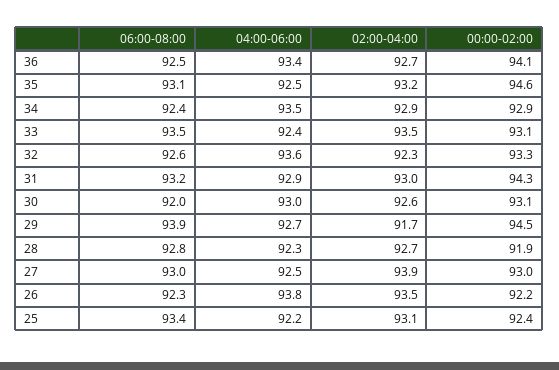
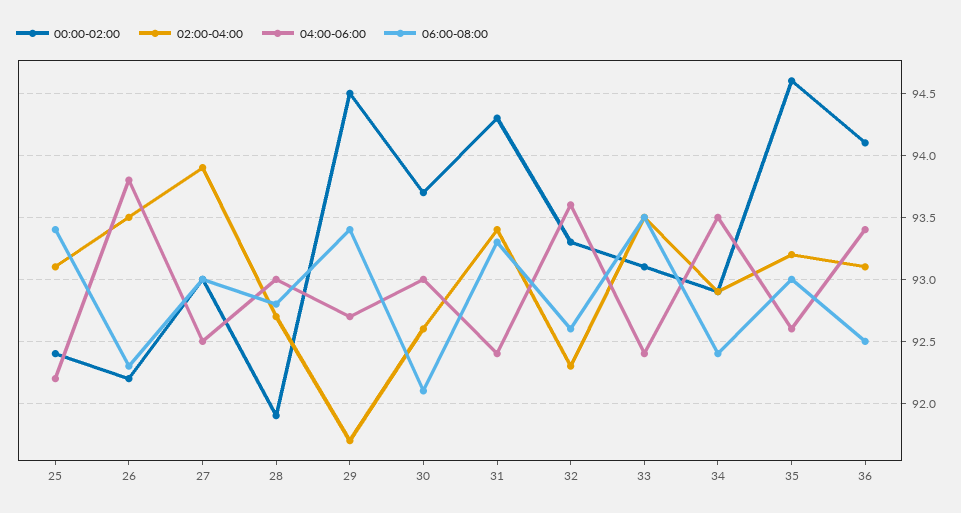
02:00-04:00, 36: 92.7 -> 93.1
06:00-08:00, 35: 93.1 -> 93
04:00-06:00, 35: 92.5 -> 92.6
06:00-08:00, 31: 93.2 -> 93.3
04:00-06:00, 31: 92.9 -> 92.4
02:00-04:00, 31: 93 -> 93.4
06:00-08:00, 30: 92 -> 92.1
00:00-02:00, 30: 93.1 -> 93.7
06:00-08:00, 29: 93.9 -> 93.4
04:00-06:00, 28: 92.3 -> 93

